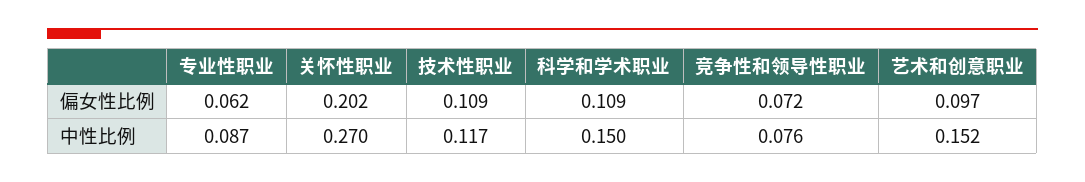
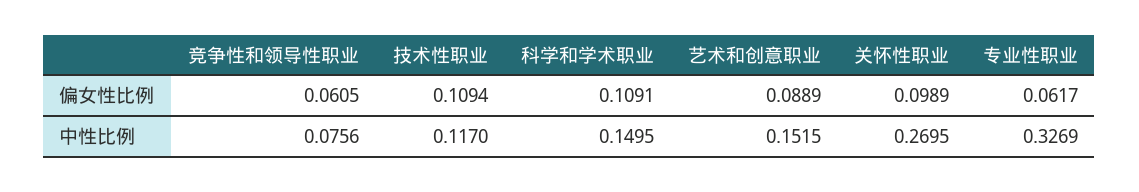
关怀性职业, 偏女性比例: 0.202 -> 0.0989
竞争性和领导性职业, 偏女性比例: 0.072 -> 0.0605
艺术和创意职业, 偏女性比例: 0.097 -> 0.0889
专业性职业, 中性比例: 0.087 -> 0.3269

